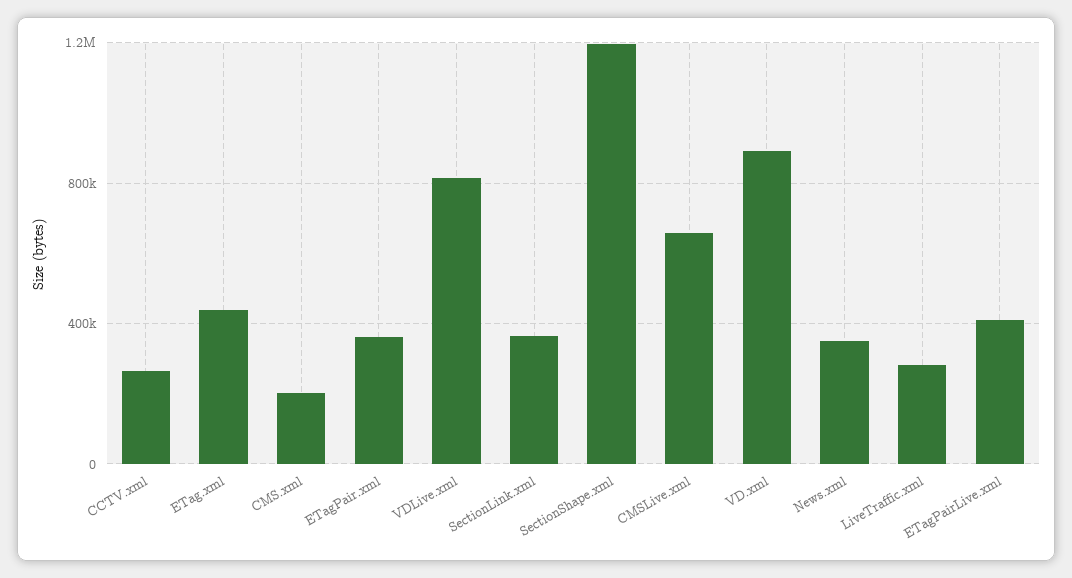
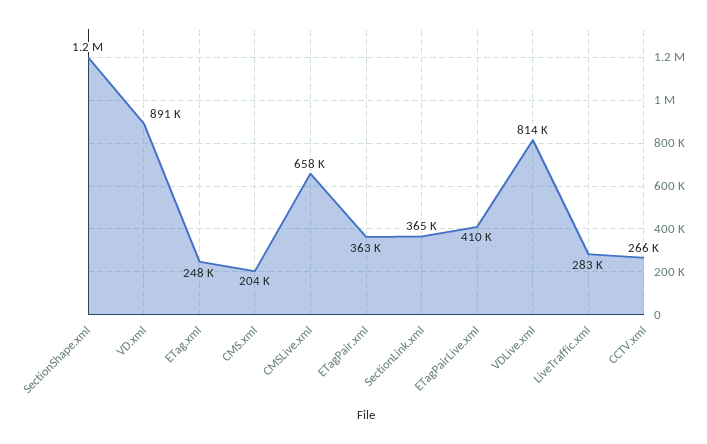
ETag.xml: 450000 -> 248000
News.xml: 350000 -> none

